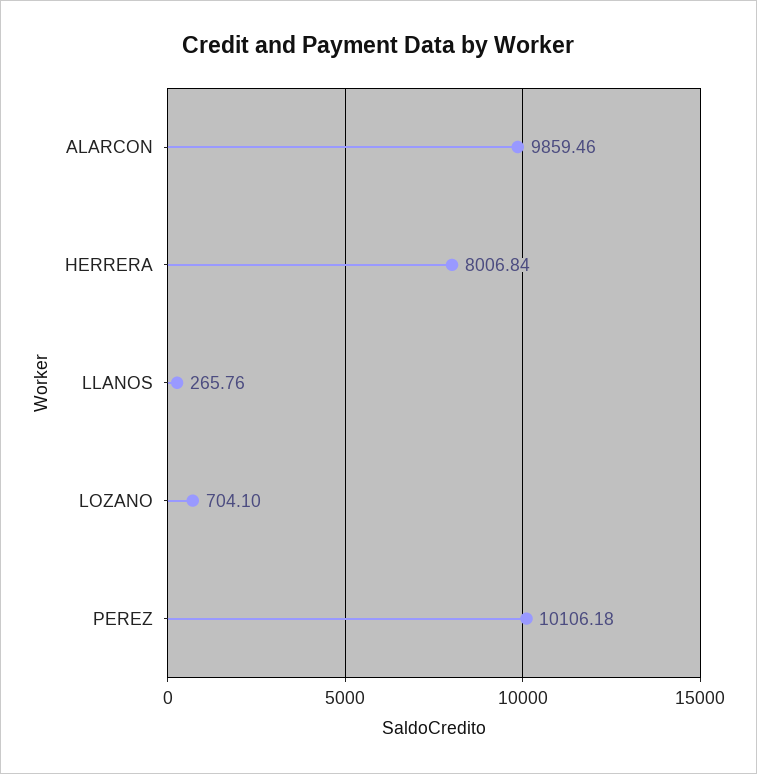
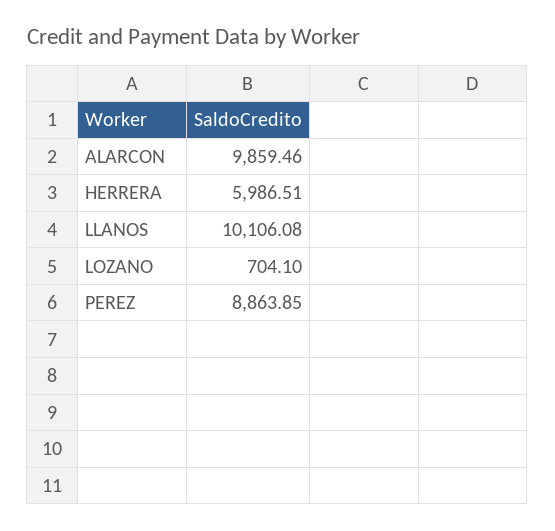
HERRERA: 8006.84 -> 5986.51
LLANOS: 265.76 -> 10106.08
PEREZ: 10106.18 -> 8863.85

